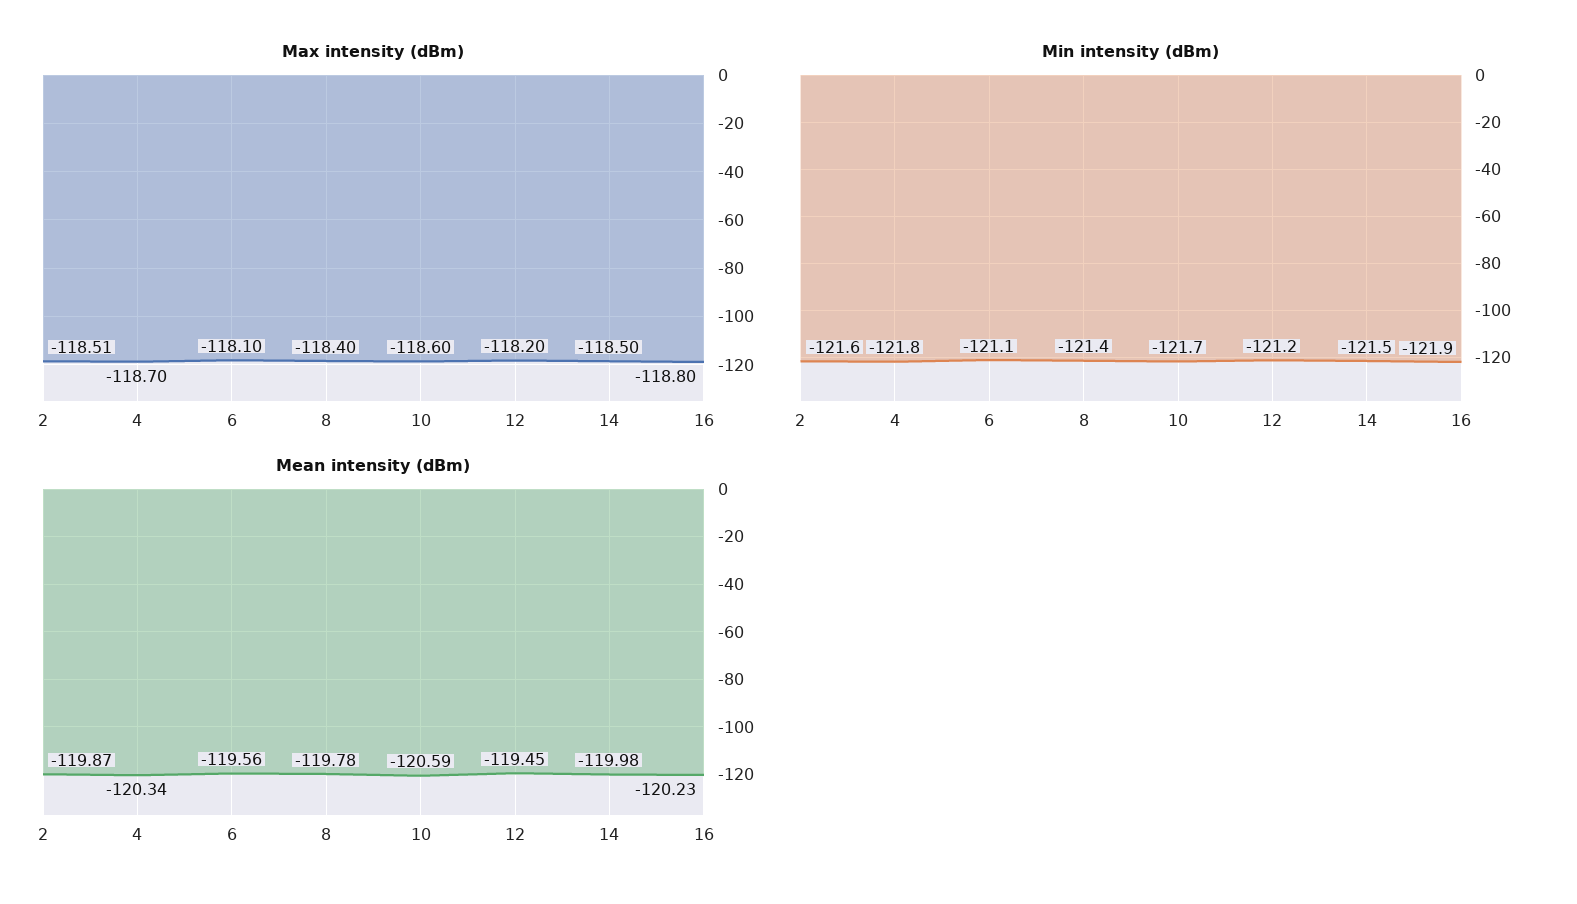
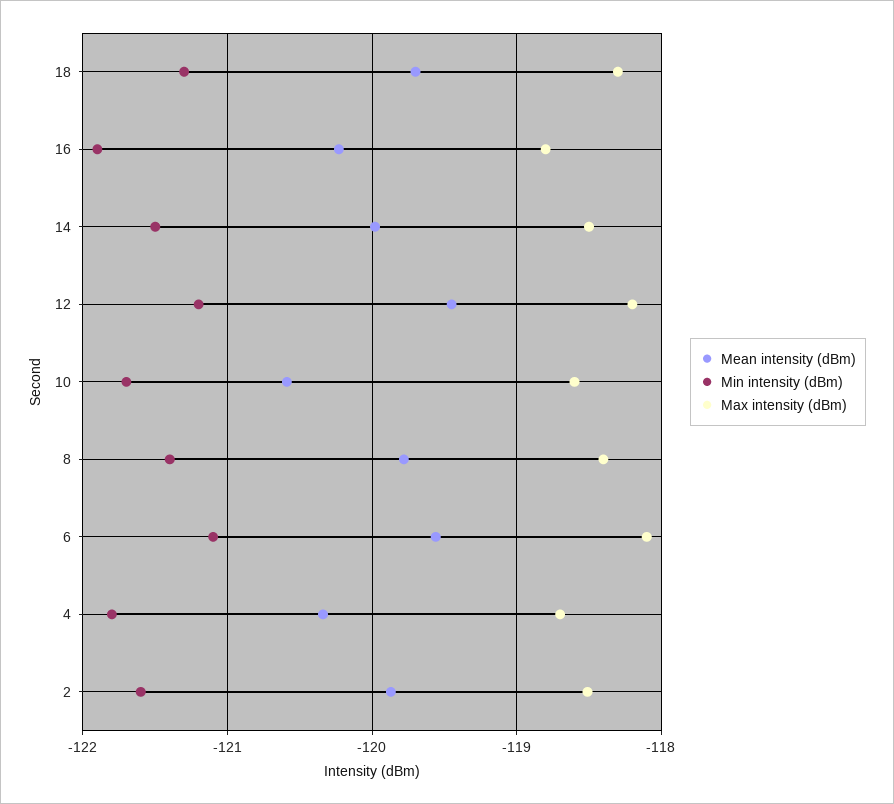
Mean intensity (dBm), 18: none -> -119.7
Min intensity (dBm), 18: none -> -121.3
Max intensity (dBm), 18: none -> -118.3

